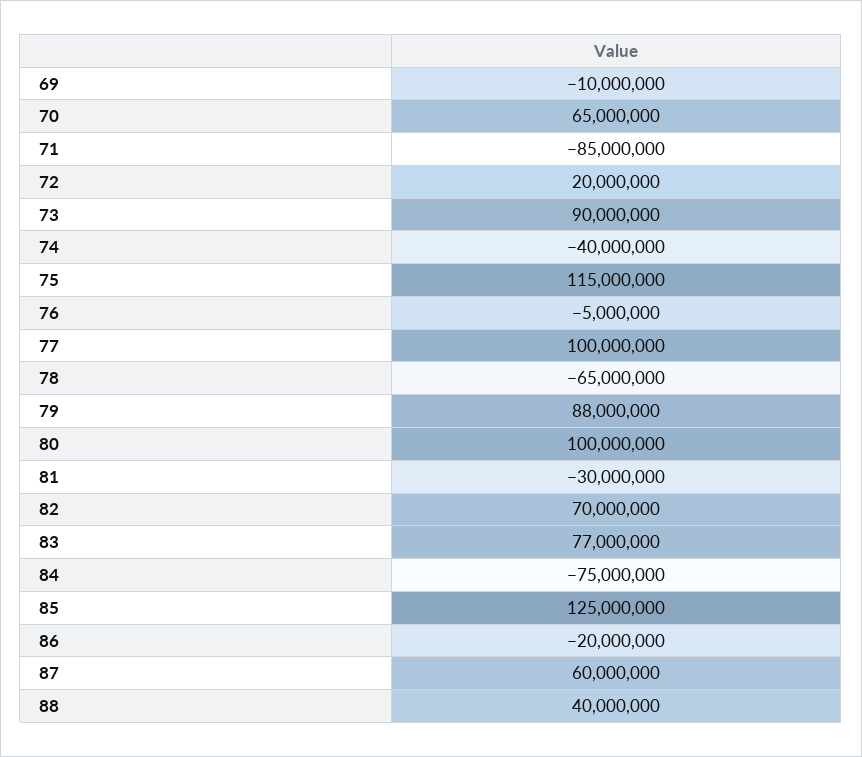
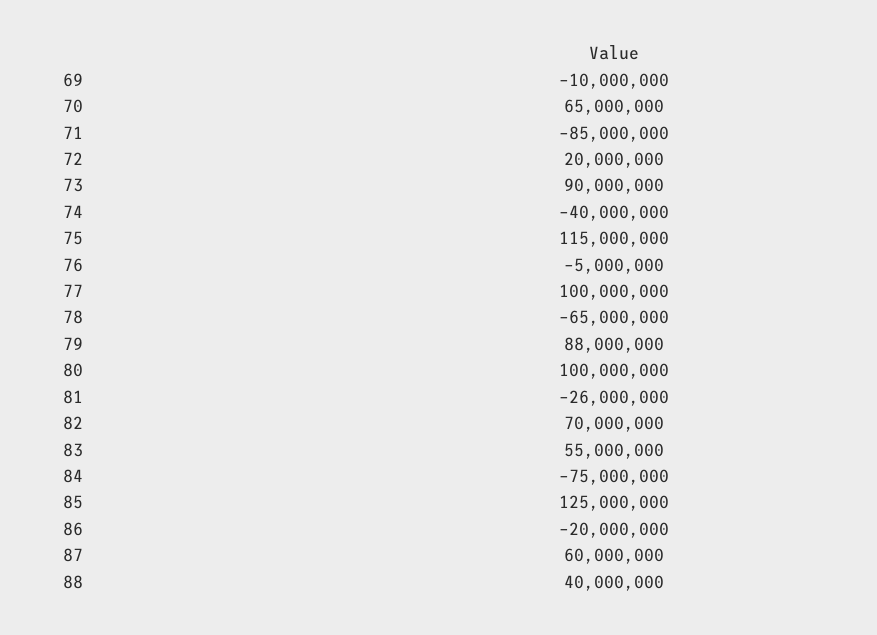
81: -30000000 -> -26000000
83: 77000000 -> 55000000

